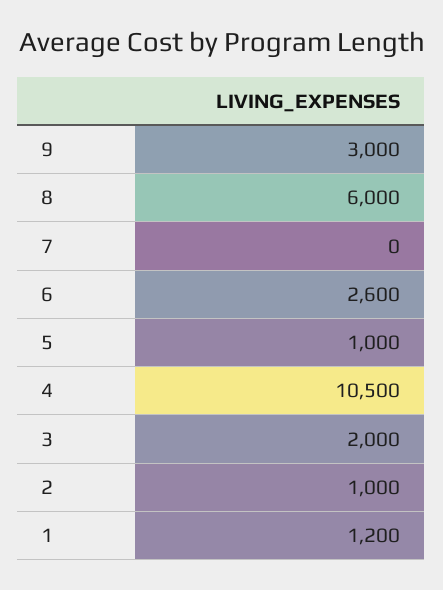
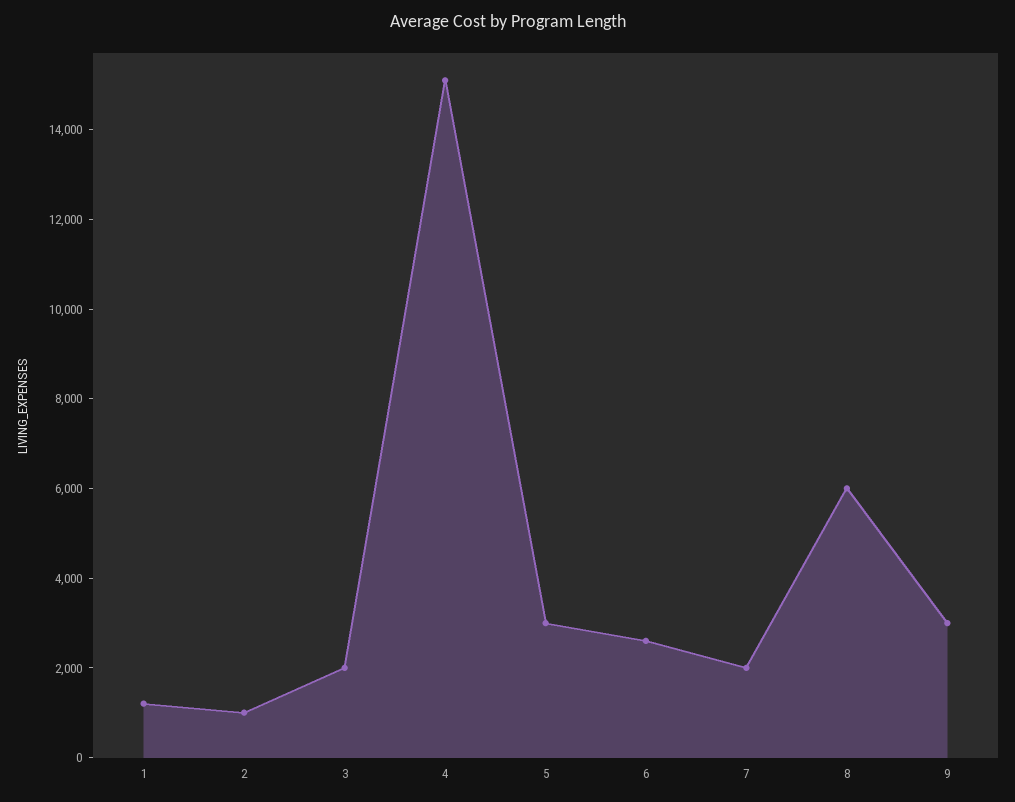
7: 0 -> 2000
5: 1000 -> 3000
4: 10500 -> 15000

